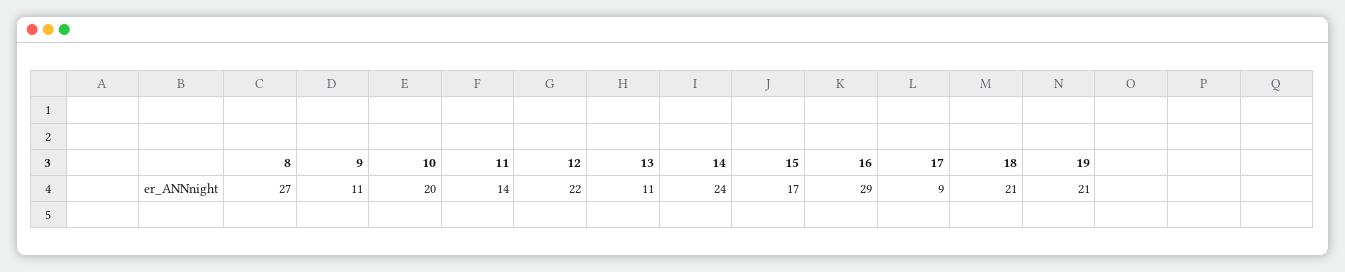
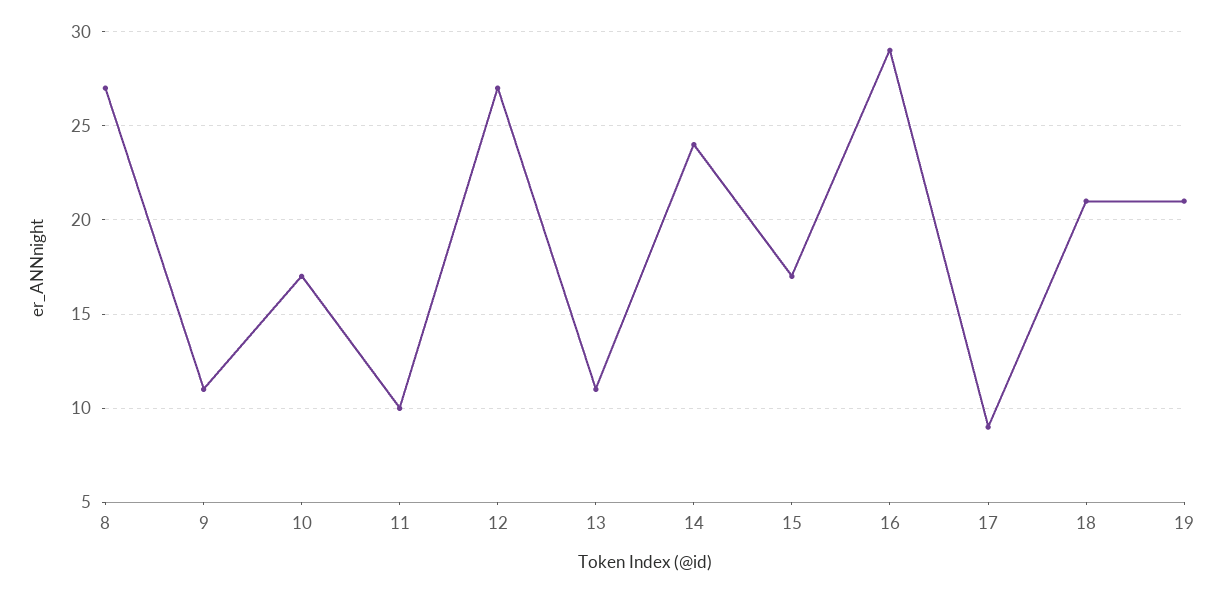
10: 20 -> 17
11: 14 -> 10
12: 22 -> 27

